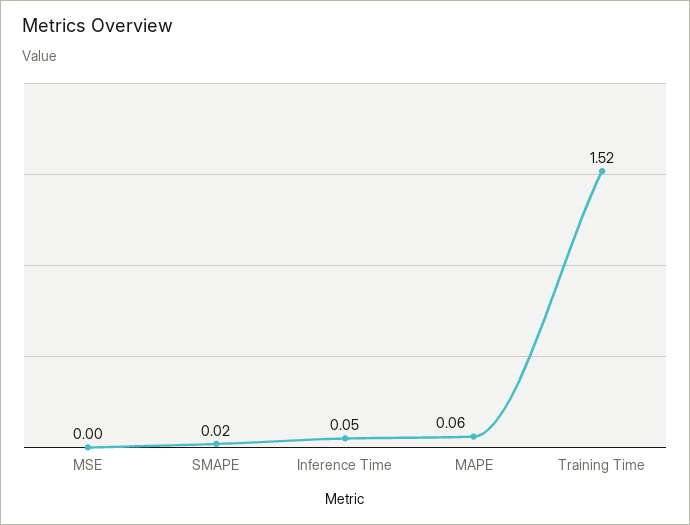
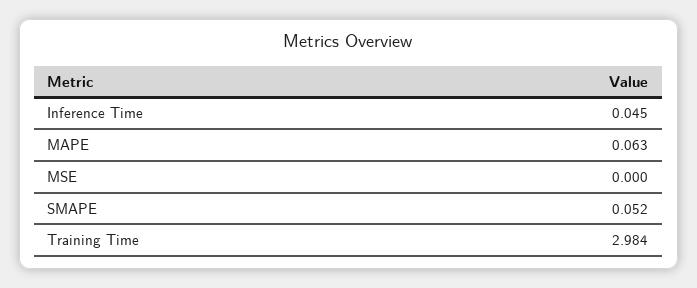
SMAPE: 0.02 -> 0.052
Training Time: 1.52 -> 2.984

